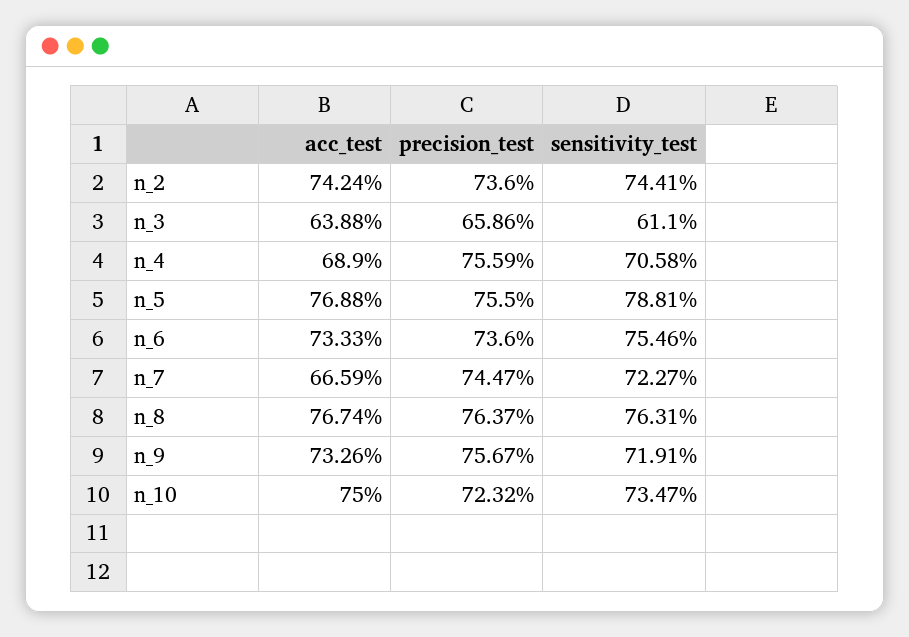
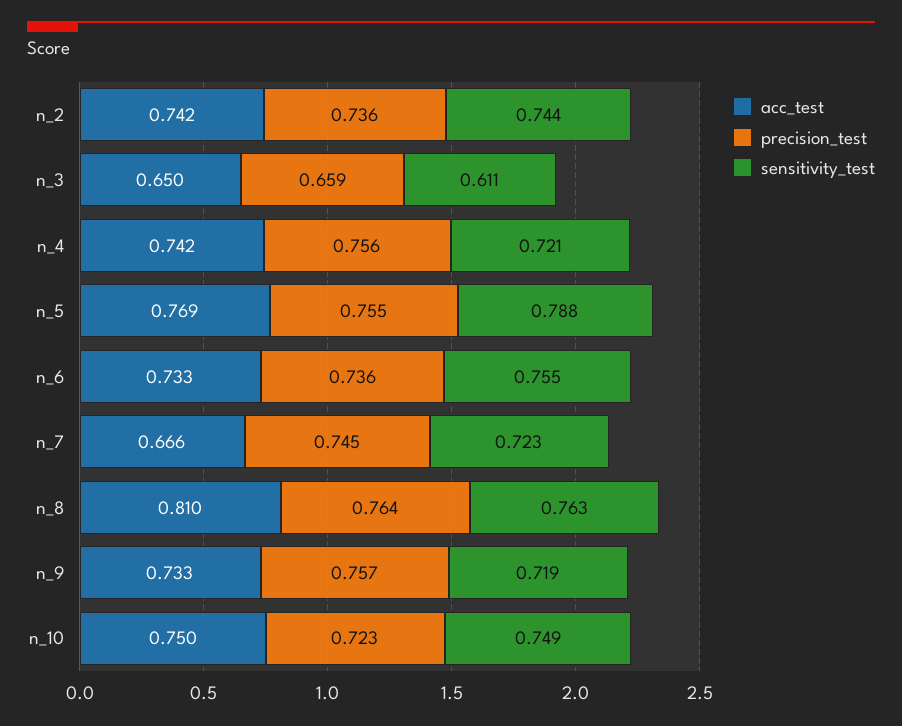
acc_test, n_3: 0.6388 -> 0.65
acc_test, n_4: 0.689 -> 0.742
sensitivity_test, n_4: 0.7058 -> 0.721
acc_test, n_8: 0.7674 -> 0.81
sensitivity_test, n_10: 0.7347 -> 0.749

